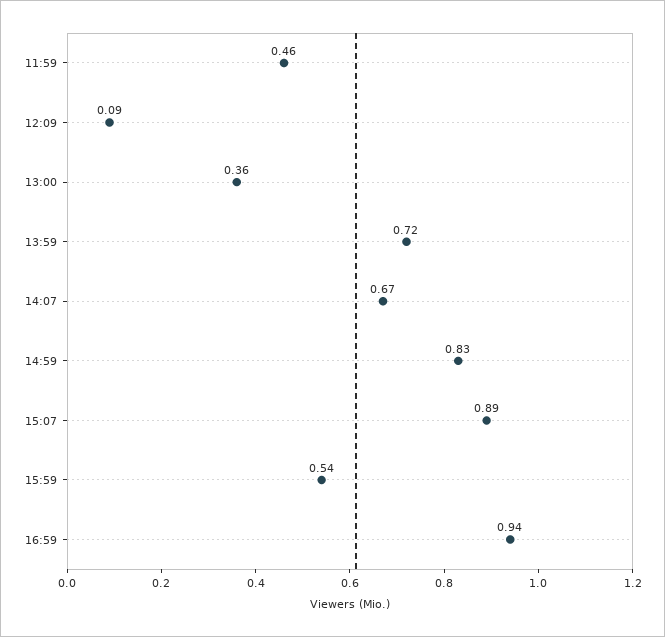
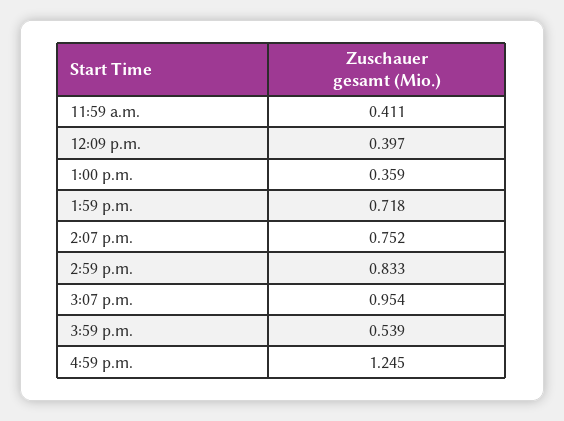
11:59: 0.46 -> 0.411
12:09: 0.09 -> 0.397
14:07: 0.67 -> 0.752
15:07: 0.89 -> 0.954
16:59: 0.94 -> 1.245

